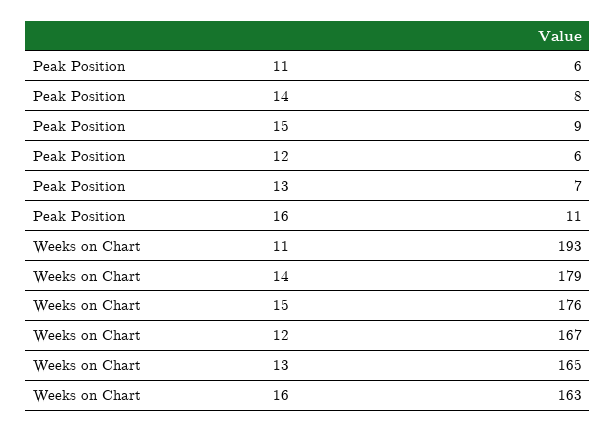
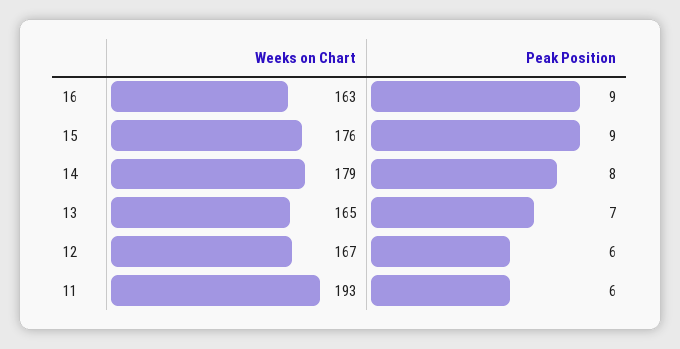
Peak Position, 16: 11 -> 9

